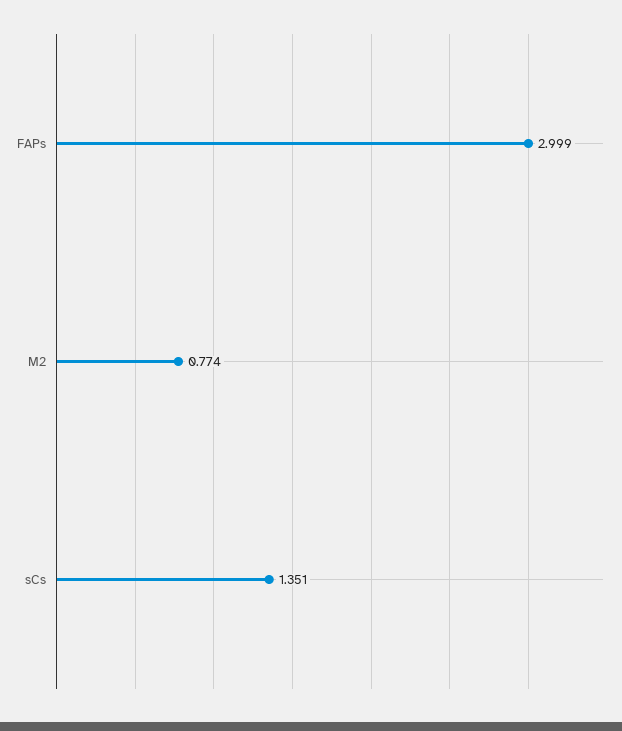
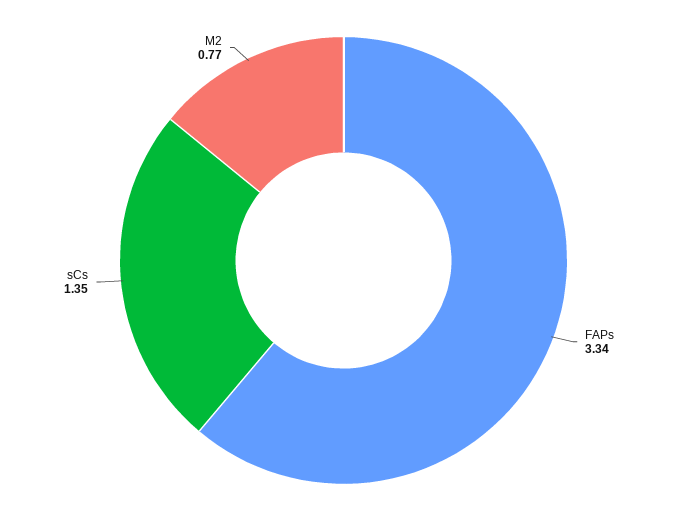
FAPs: 2.999 -> 3.34

